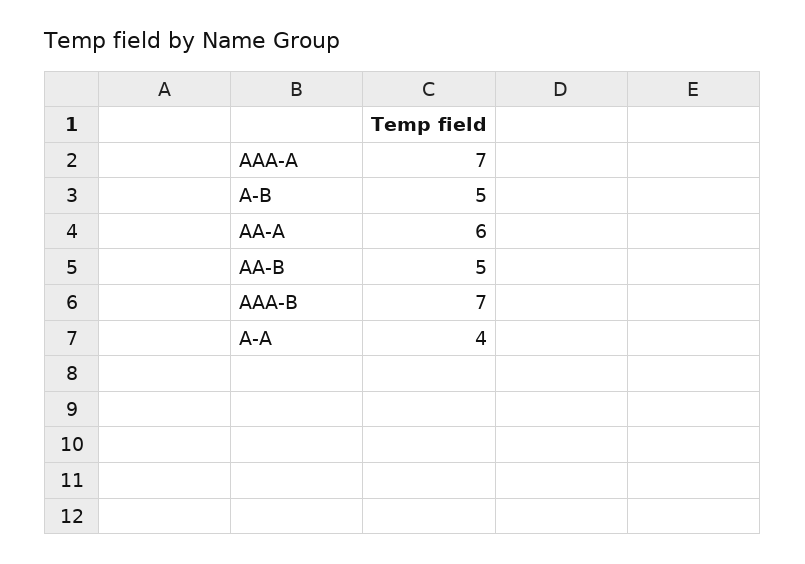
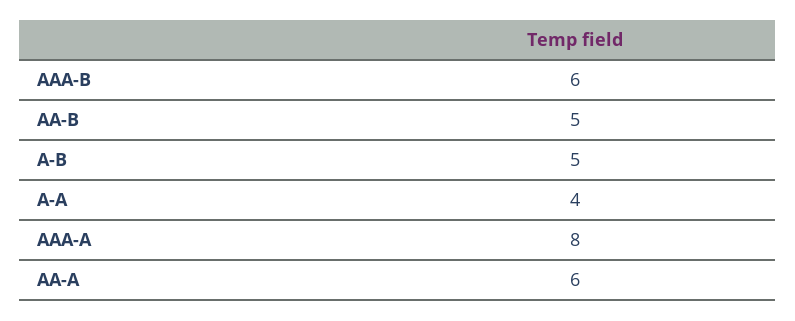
AAA-A: 7 -> 8
AAA-B: 7 -> 6

